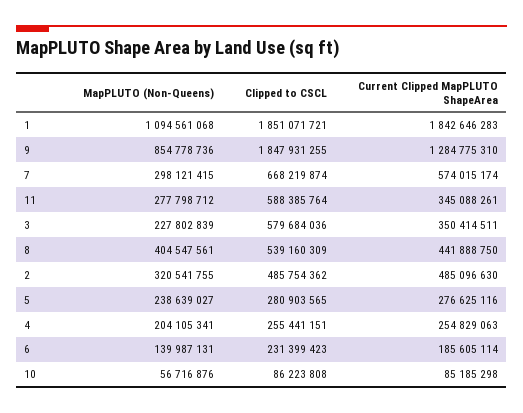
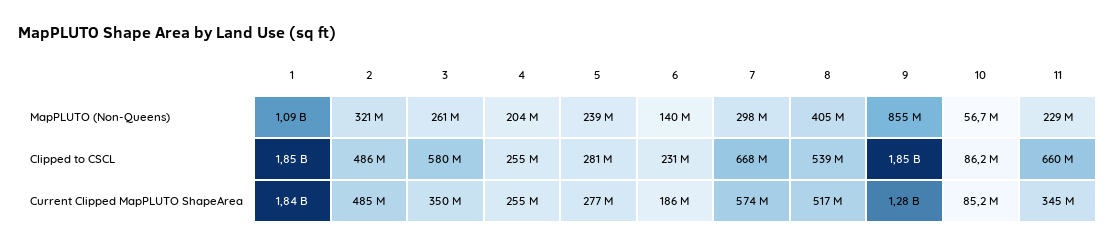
MapPLUTO (Non-Queens), 11: 277798712 -> 229000000
Clipped to CSCL, 11: 588385764 -> 660000000
MapPLUTO (Non-Queens), 3: 227802839 -> 261000000
Current Clipped MapPLUTO ShapeArea, 8: 441888750 -> 517000000

